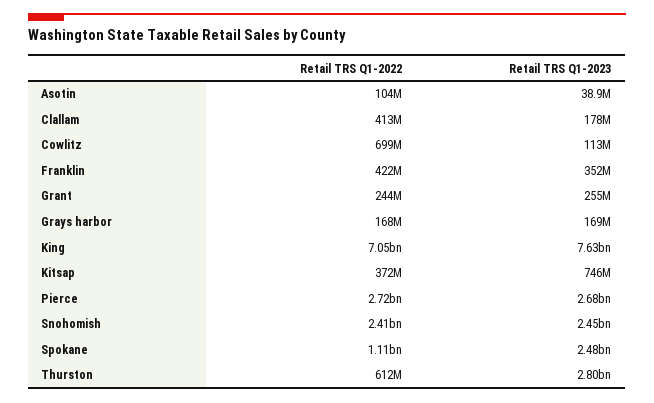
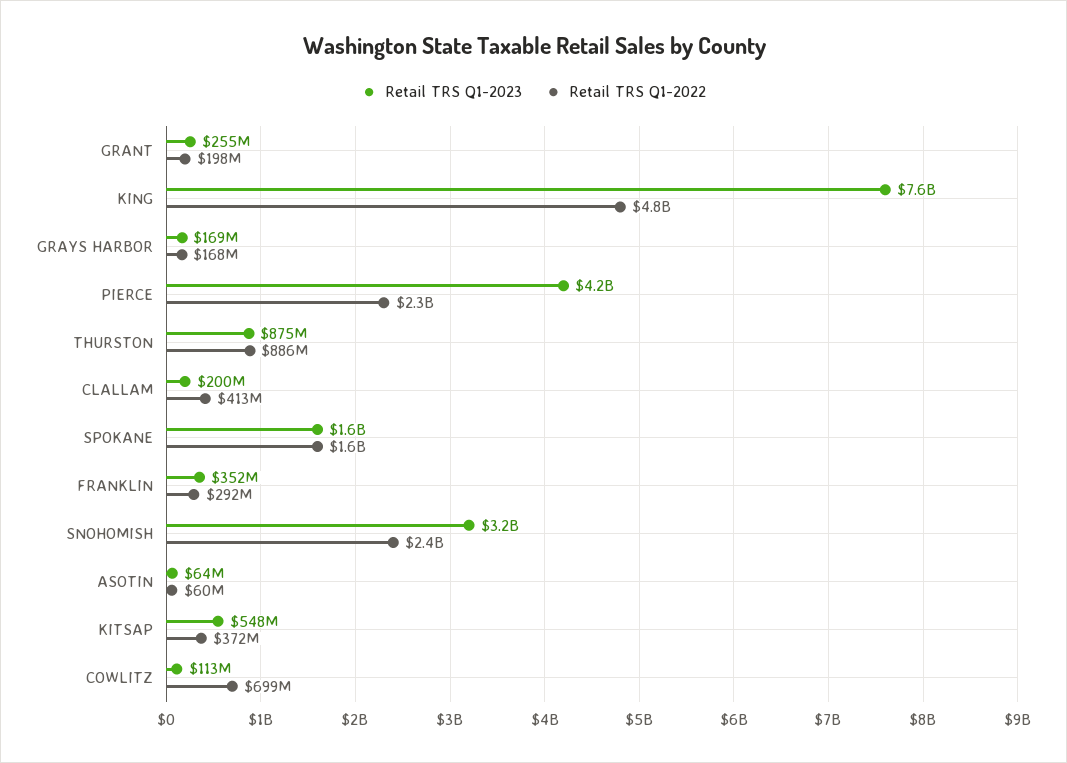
Retail TRS Q1-2022, Asotin: 104000000 -> 60000000
Retail TRS Q1-2023, Asotin: 38900000 -> 64000000
Retail TRS Q1-2023, Clallam: 178000000 -> 200000000
Retail TRS Q1-2022, Franklin: 422000000 -> 292000000
Retail TRS Q1-2022, Grant: 244000000 -> 198000000
Retail TRS Q1-2022, King: 7050000000 -> 4800000000
Retail TRS Q1-2023, Kitsap: 746000000 -> 548000000
Retail TRS Q1-2022, Pierce: 2720000000 -> 2300000000
Retail TRS Q1-2023, Pierce: 2680000000 -> 4200000000
Retail TRS Q1-2023, Snohomish: 2450000000 -> 3200000000
Retail TRS Q1-2022, Spokane: 1110000000 -> 1600000000
Retail TRS Q1-2023, Spokane: 2480000000 -> 1600000000
Retail TRS Q1-2022, Thurston: 612000000 -> 886000000
Retail TRS Q1-2023, Thurston: 2800000000 -> 875000000

